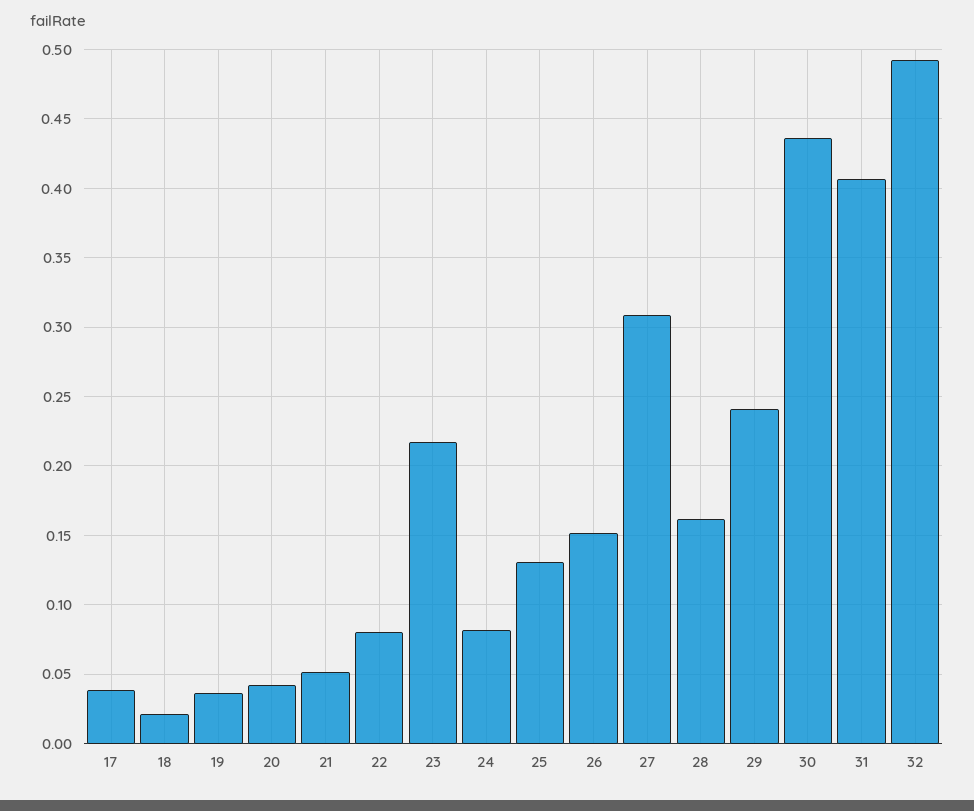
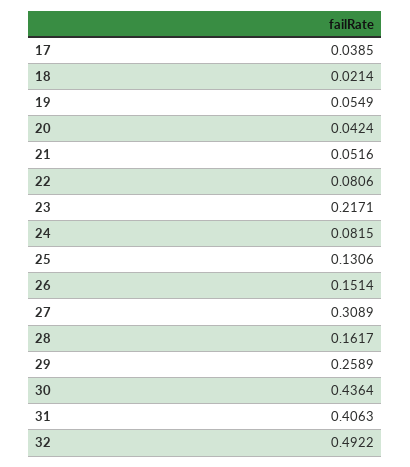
19: 0.035 -> 0.0549
29: 0.24 -> 0.2589

